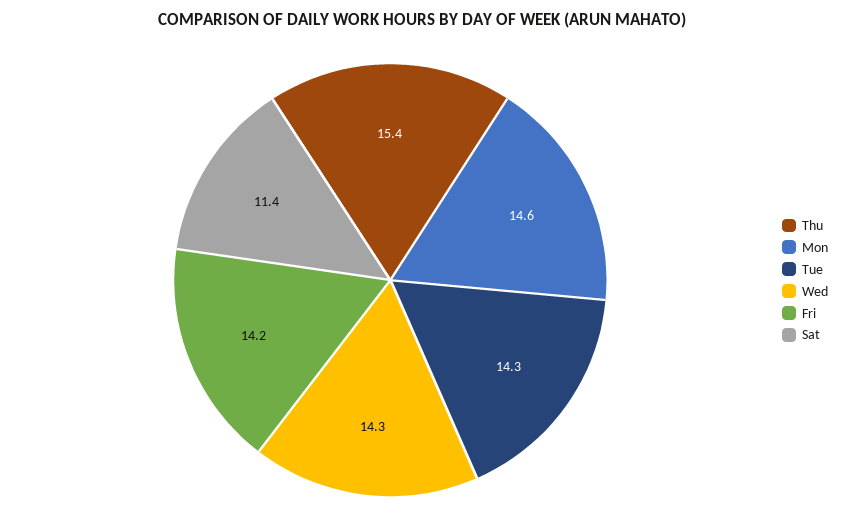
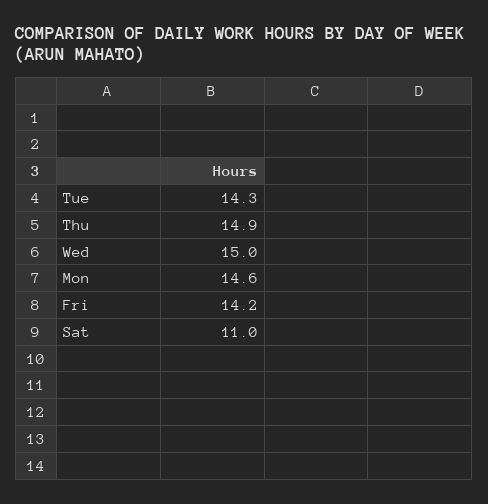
Thu: 15.4 -> 14.9
Wed: 14.3 -> 15
Sat: 11.4 -> 11

